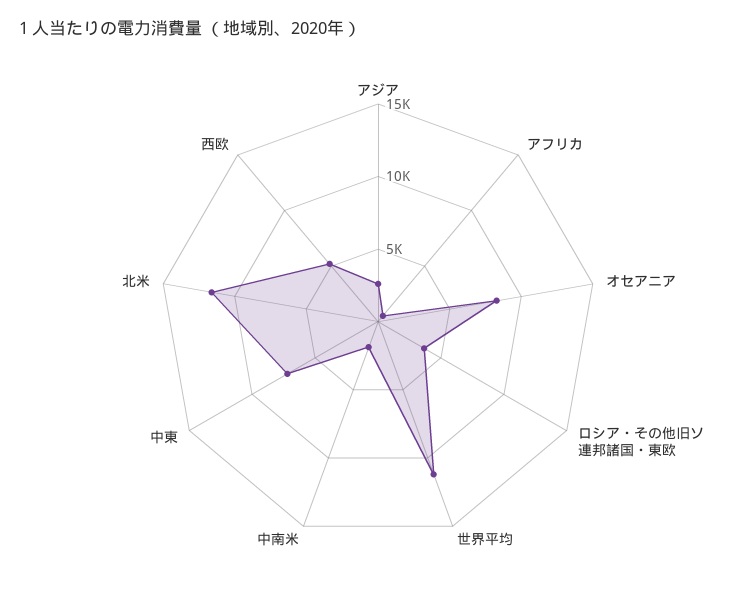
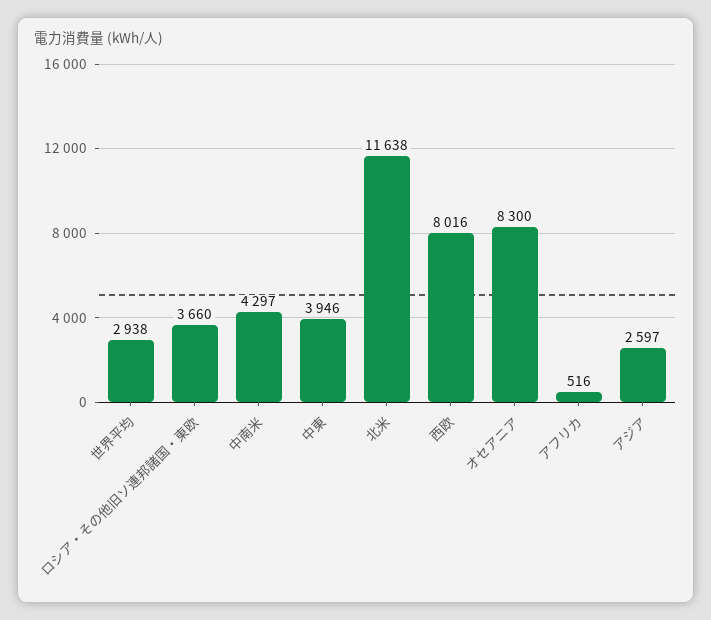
世界平均: 11000 -> 2938
中南米: 2000 -> 4297
中東: 7000 -> 3946
西欧: 5000 -> 8016

